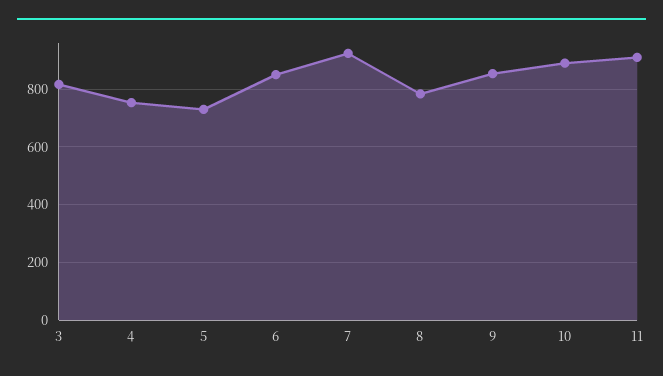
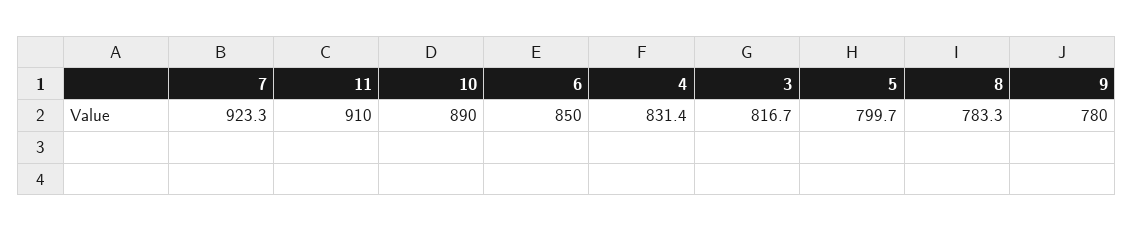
4: 750 -> 831.4
5: 725 -> 799.7
9: 850 -> 780

